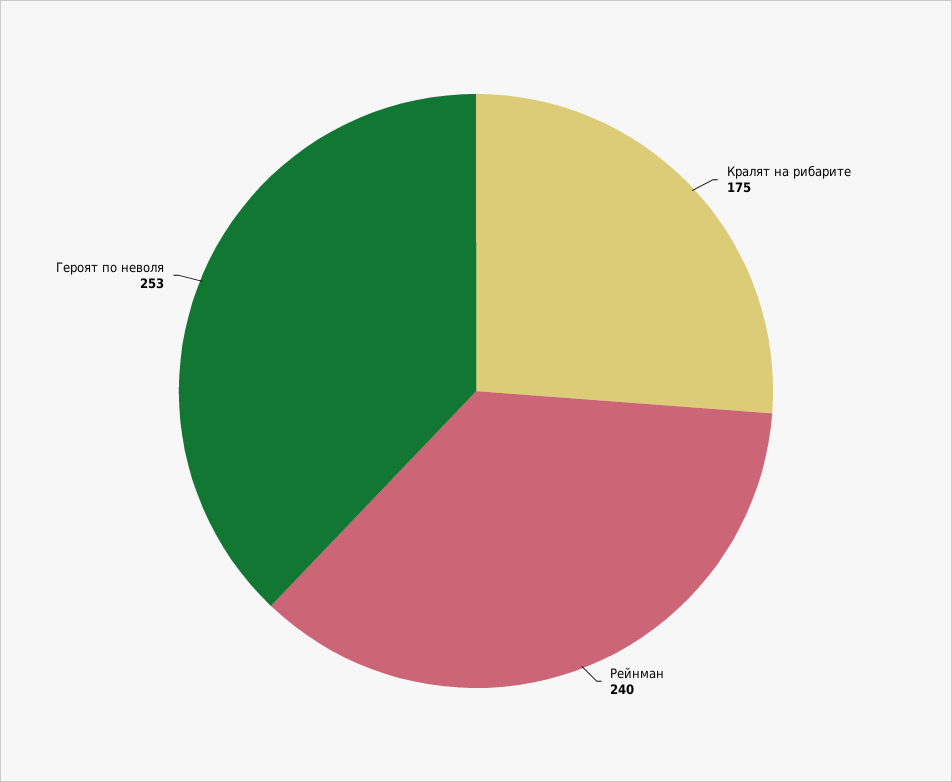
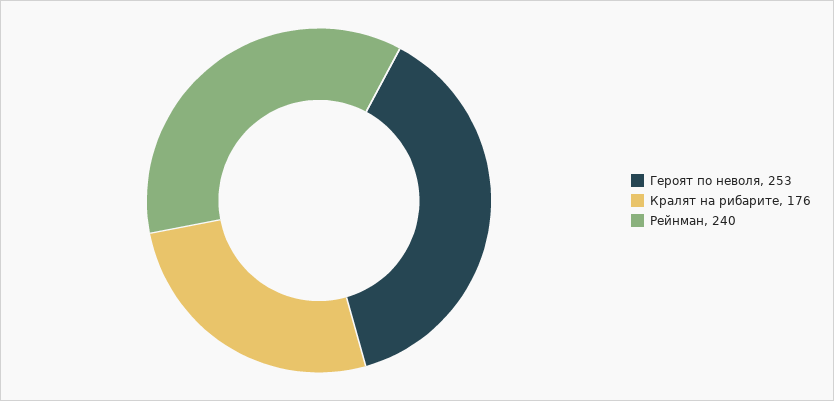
Кралят на рибарите: 175 -> 176

